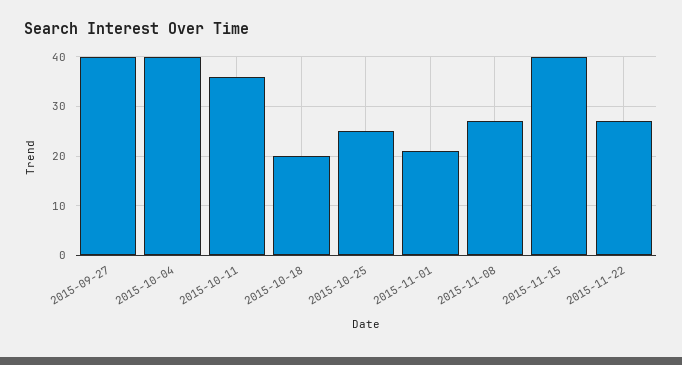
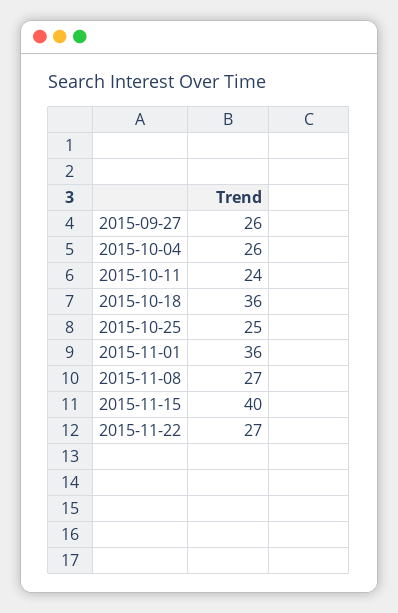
2015-09-27: 40 -> 26
2015-10-04: 40 -> 26
2015-10-11: 35 -> 24
2015-10-18: 20 -> 36
2015-11-01: 20 -> 36

